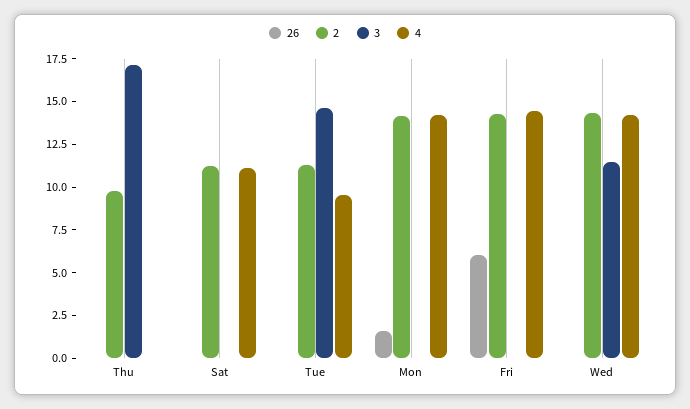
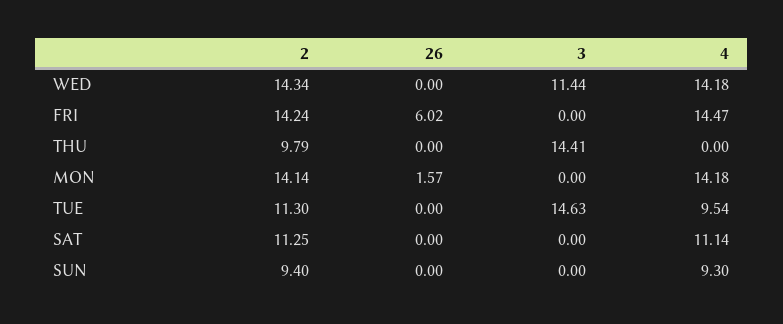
3, Thu: 17 -> 14.41
2, SUN: none -> 9.4
26, SUN: none -> 0
3, SUN: none -> 0
4, SUN: none -> 9.3

